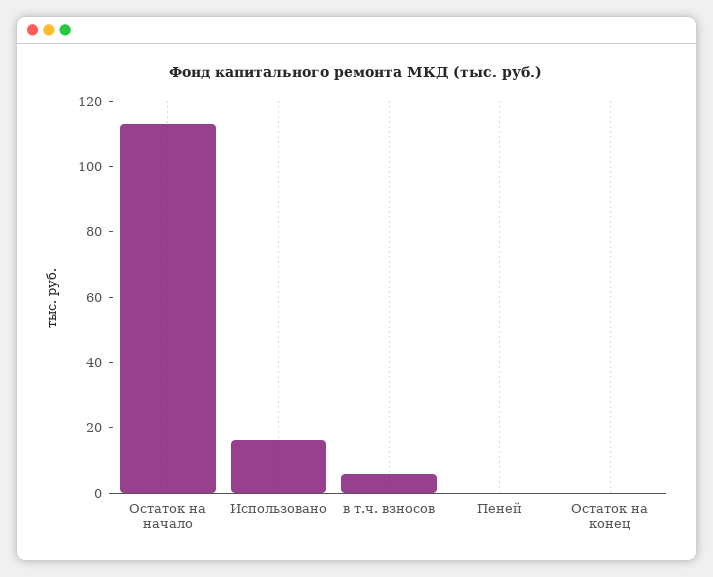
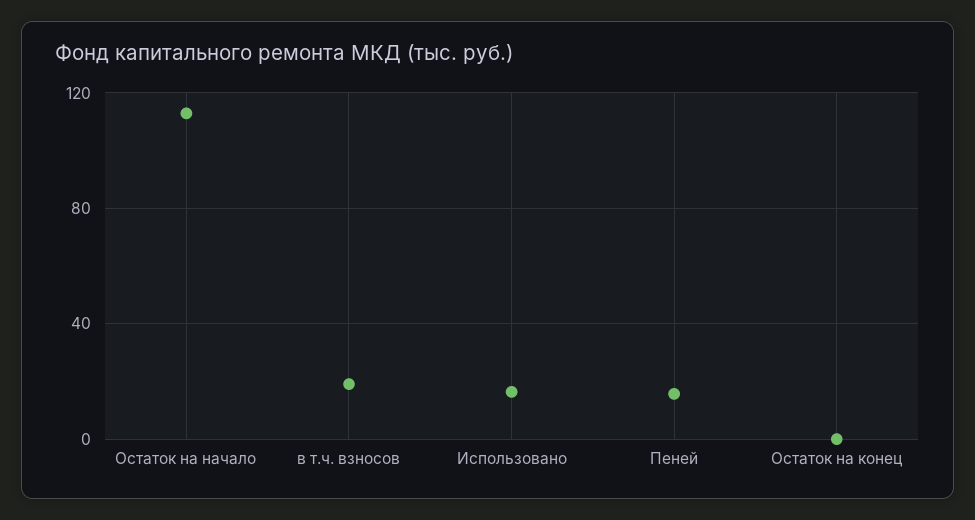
в т.ч. взносов: 5 -> 20
Пеней: 0 -> 15

